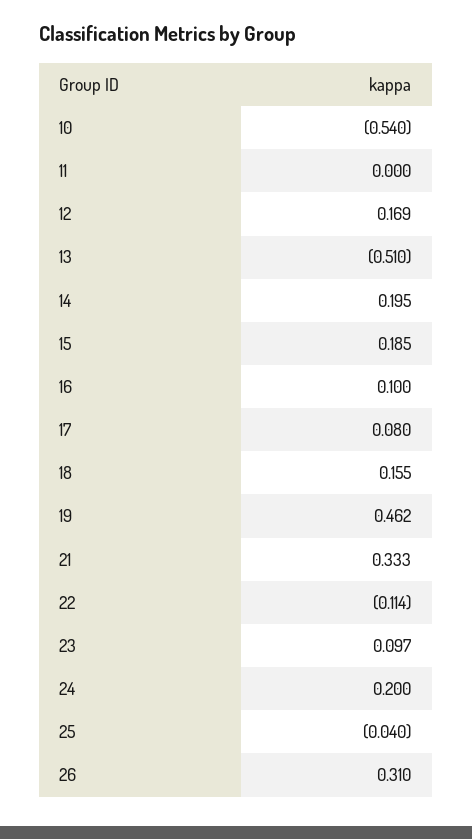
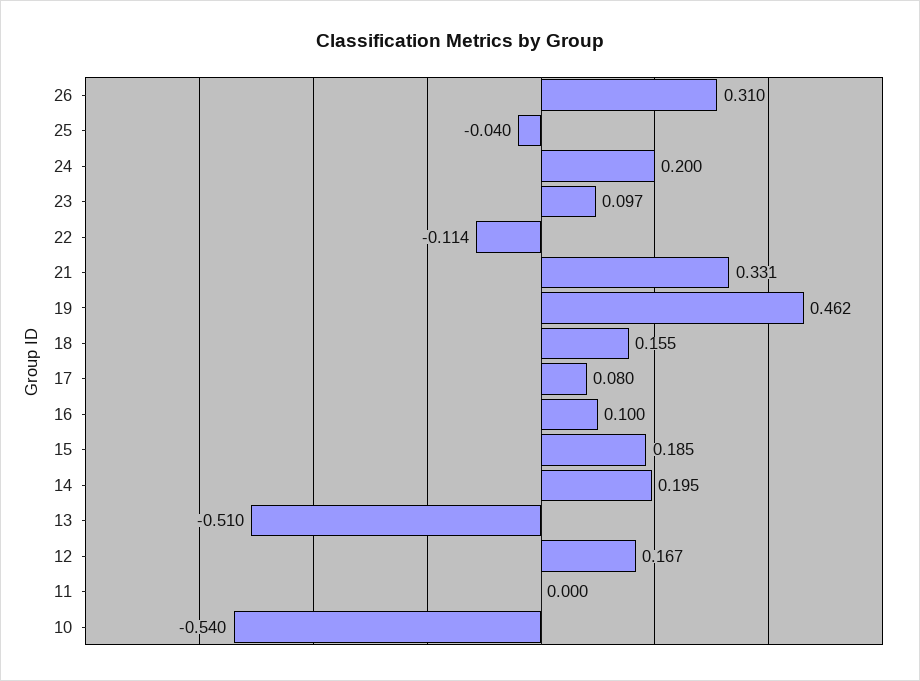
12: 0.169 -> 0.167
21: 0.333 -> 0.331

